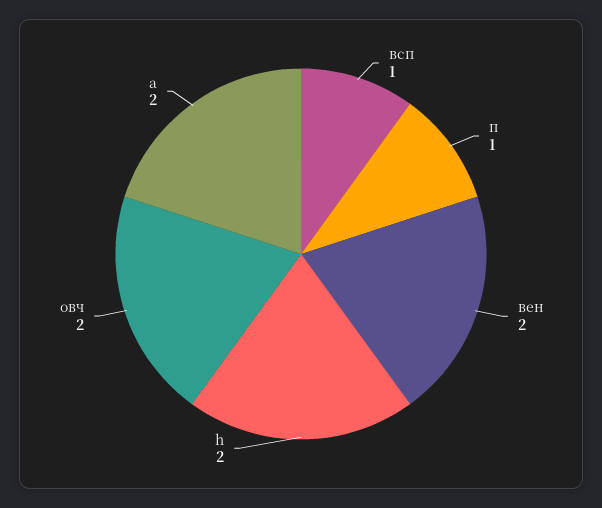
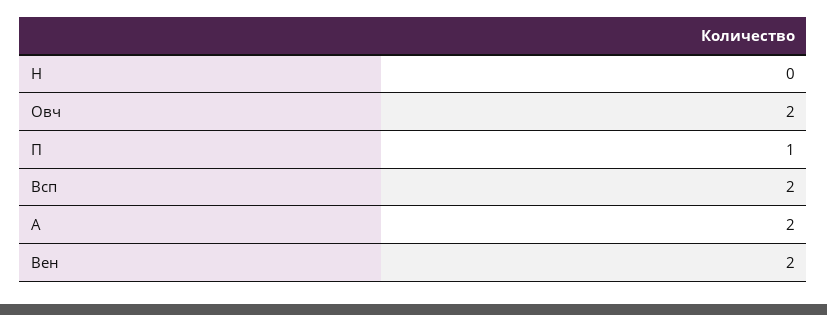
всп: 1 -> 2
h: 2 -> 0

